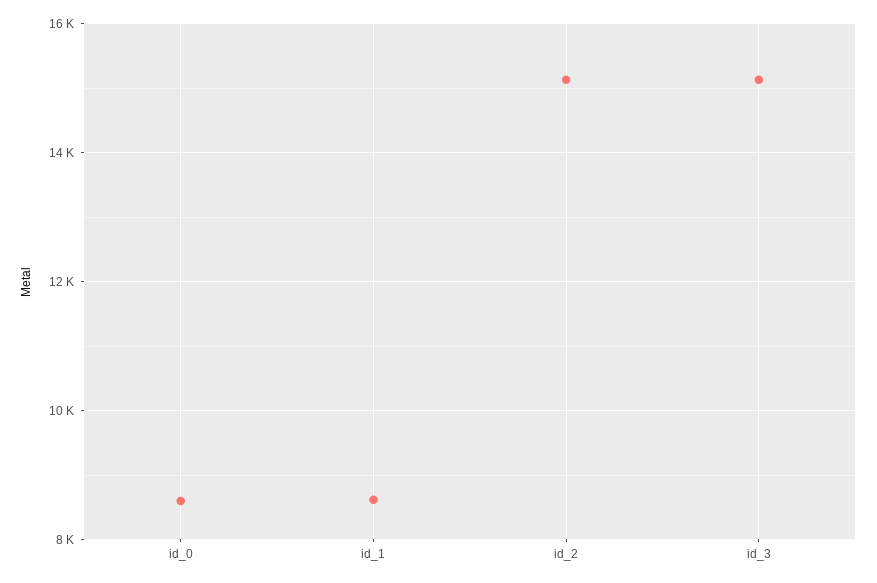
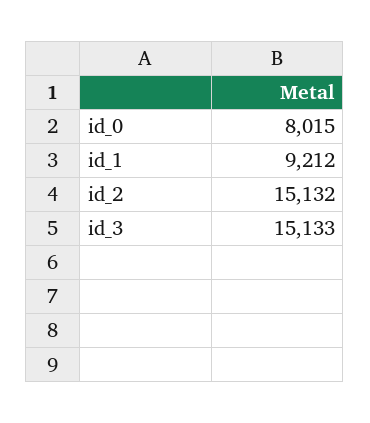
id_0: 8600 -> 8015
id_1: 8600 -> 9212

